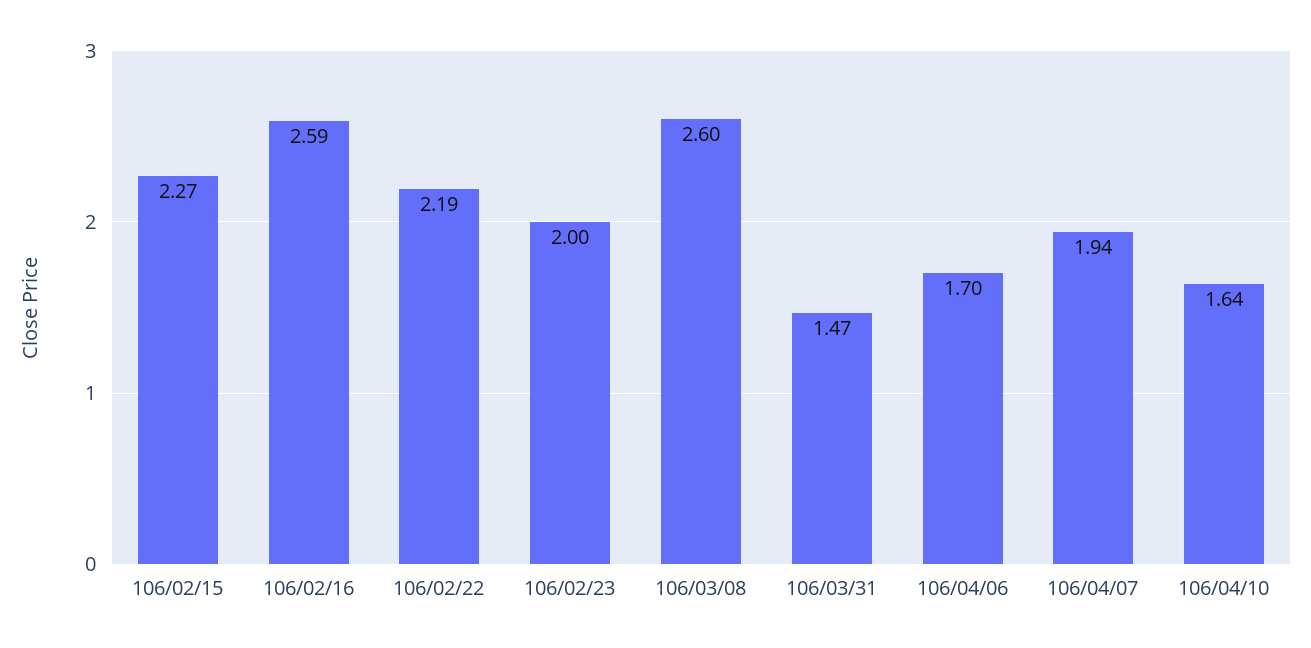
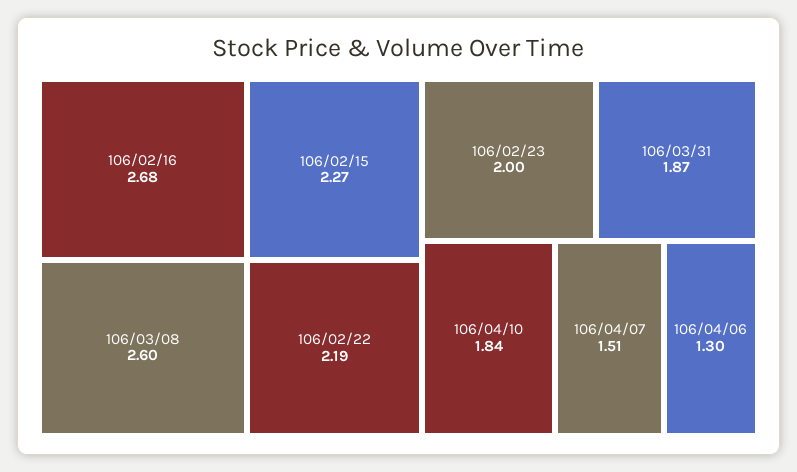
106/02/16: 2.59 -> 2.68
106/03/31: 1.47 -> 1.87
106/04/06: 1.7 -> 1.3
106/04/07: 1.94 -> 1.51
106/04/10: 1.64 -> 1.84

